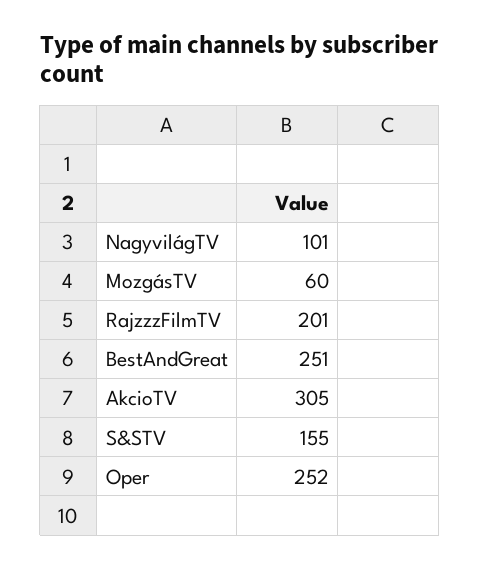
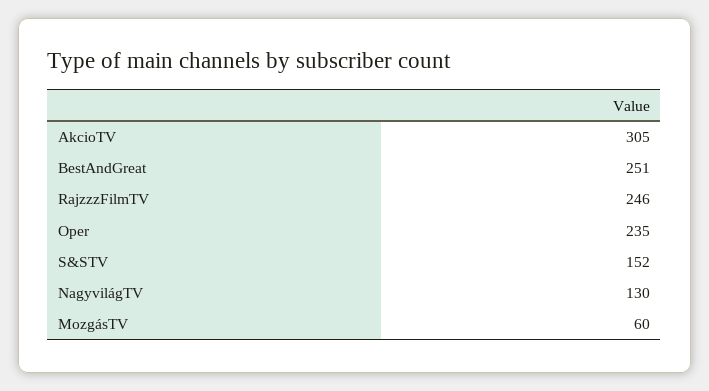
NagyvilágTV: 101 -> 130
RajzzzFilmTV: 201 -> 246
S&STV: 155 -> 152
Oper: 252 -> 235

